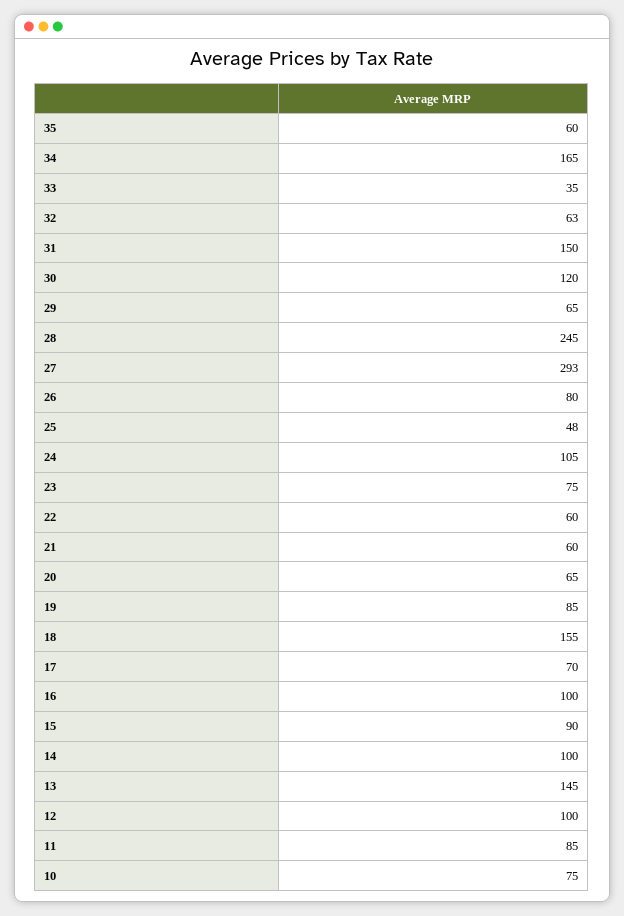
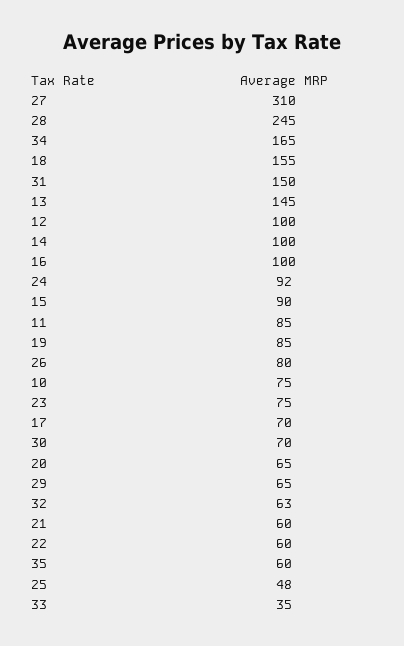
30: 120 -> 70
27: 293 -> 310
24: 105 -> 92

